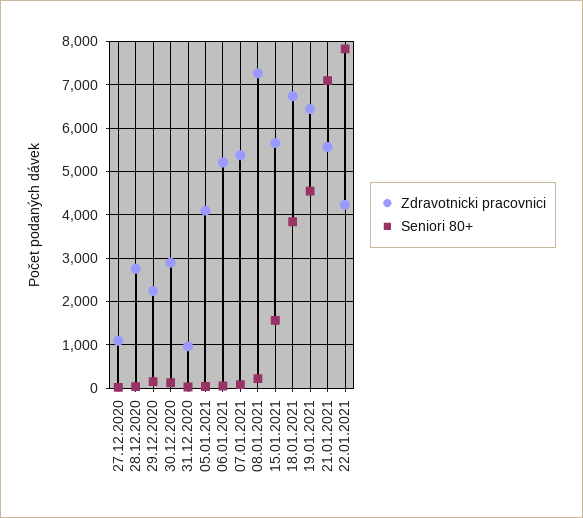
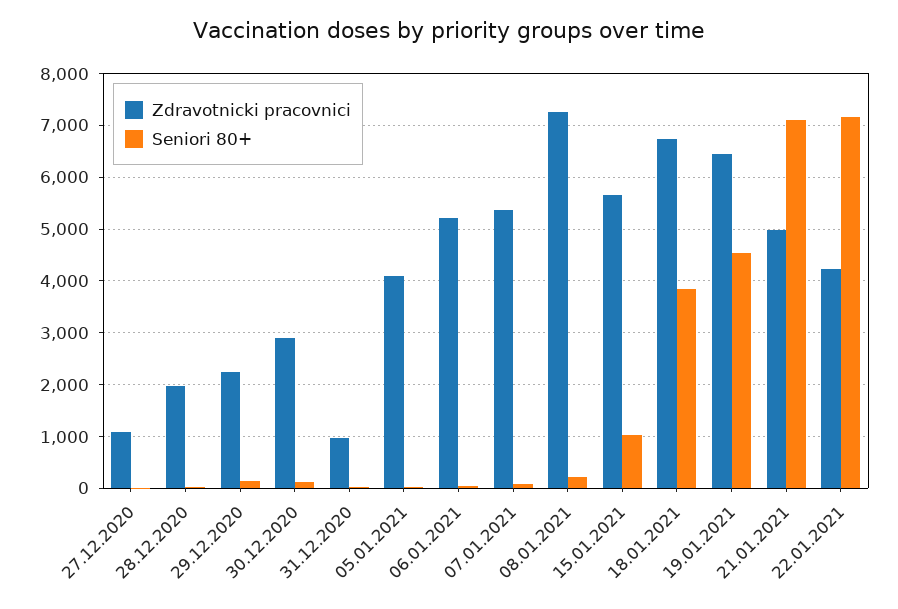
Zdravotnicki pracovnici, 28.12.2020: 2800 -> 2000
Seniori 80+, 15.01.2021: 1600 -> 1000
Zdravotnicki pracovnici, 21.01.2021: 5600 -> 5000
Seniori 80+, 22.01.2021: 7800 -> 7200

